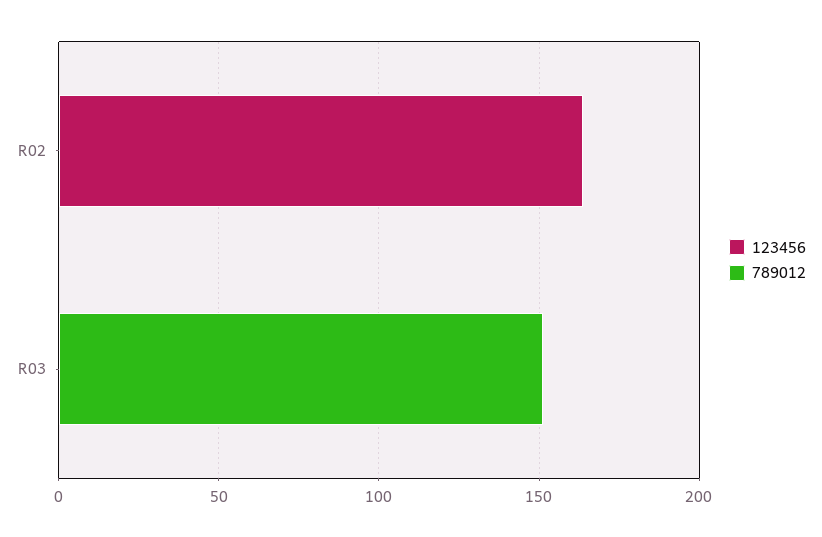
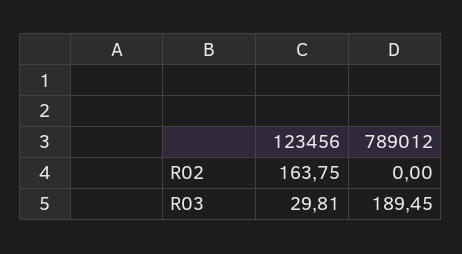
123456, R03: 0 -> 29.81
789012, R03: 150 -> 189.45

